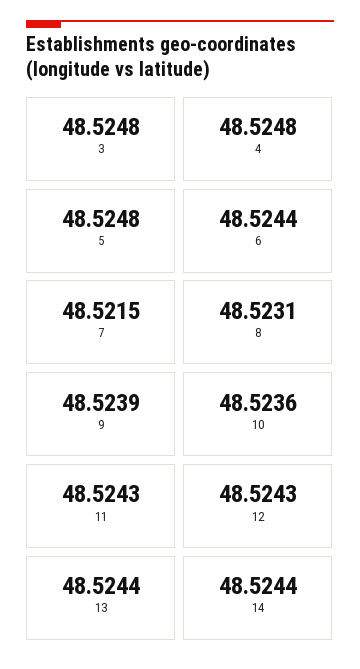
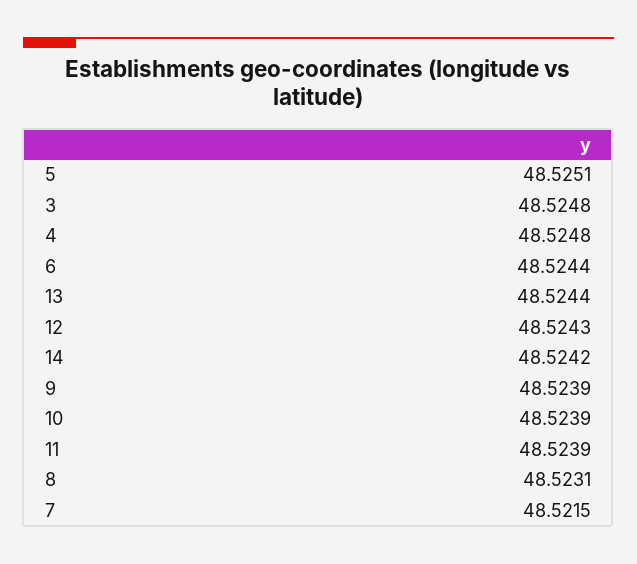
5: 48.5248 -> 48.5251
10: 48.5236 -> 48.5239
11: 48.5243 -> 48.5239
14: 48.5244 -> 48.5242

